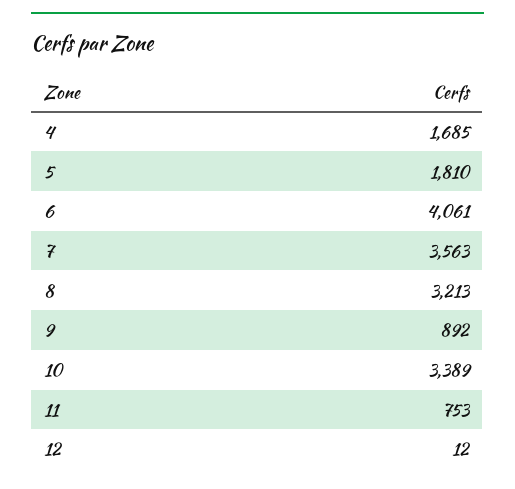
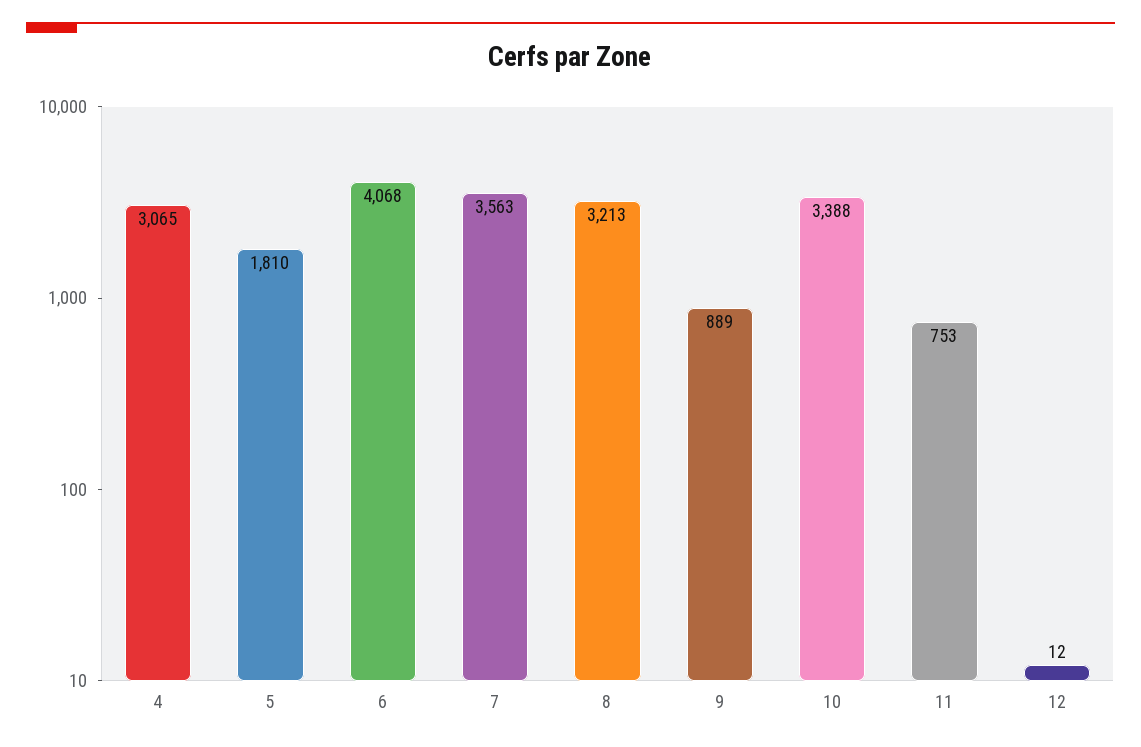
4: 1685 -> 3065
6: 4061 -> 4068
9: 892 -> 889
10: 3389 -> 3388

